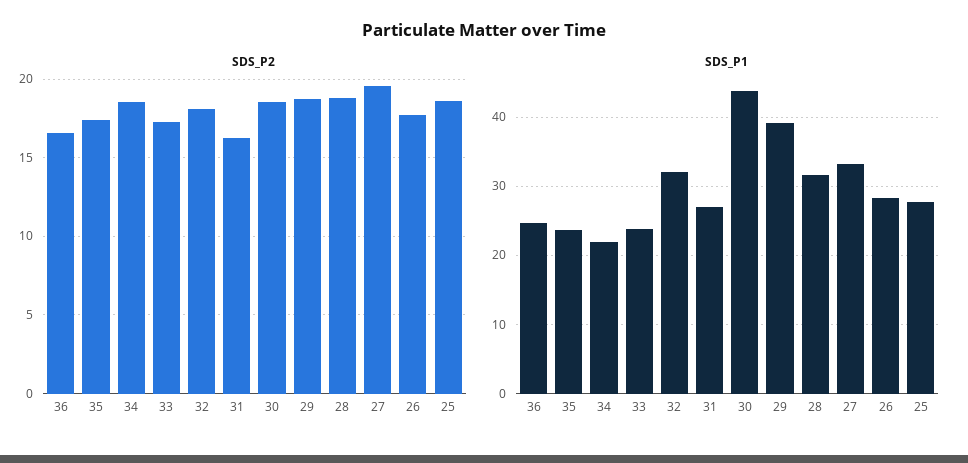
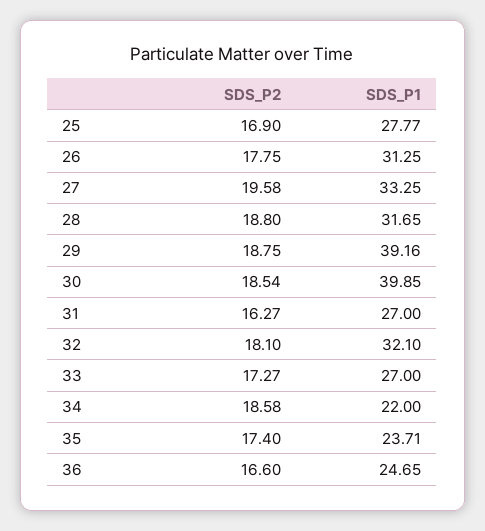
SDS_P2, 25: 18.5 -> 16.9
SDS_P1, 33: 24 -> 27
SDS_P1, 30: 44 -> 39.85
SDS_P1, 26: 28 -> 31.25

